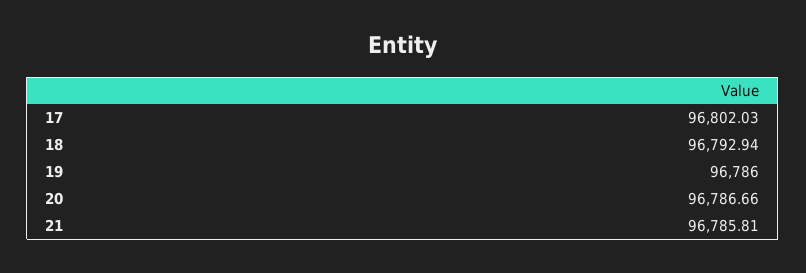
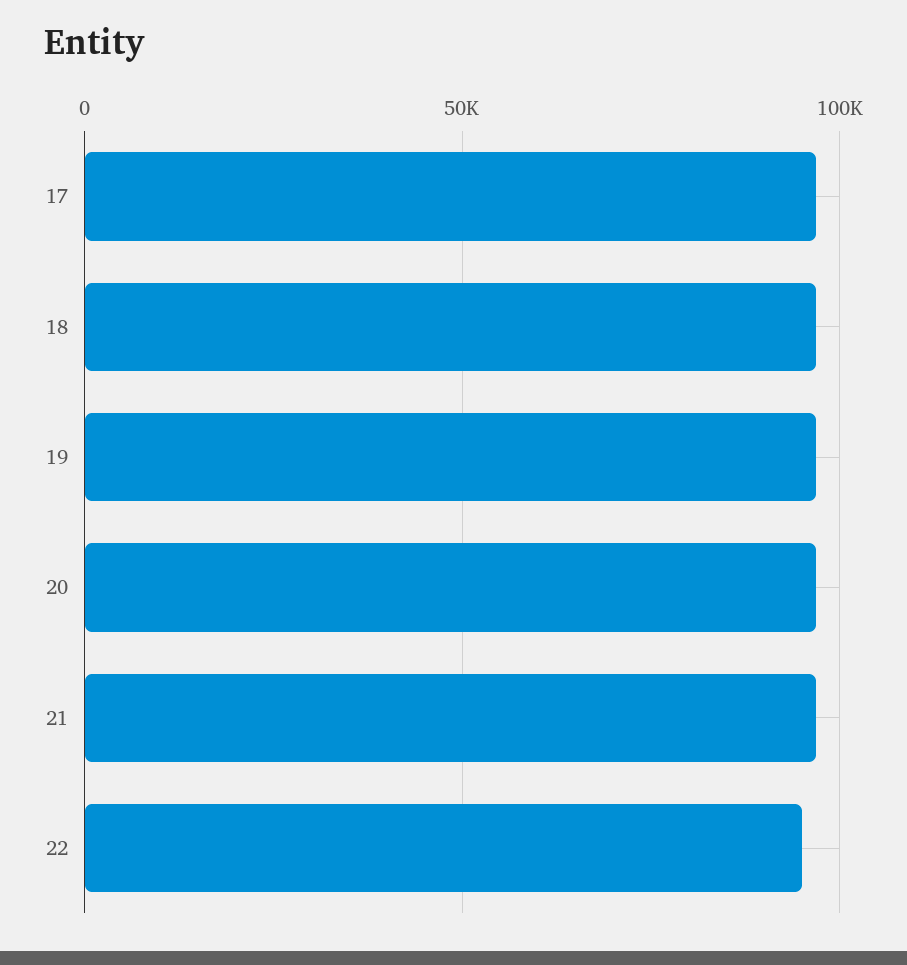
22: none -> 95000

